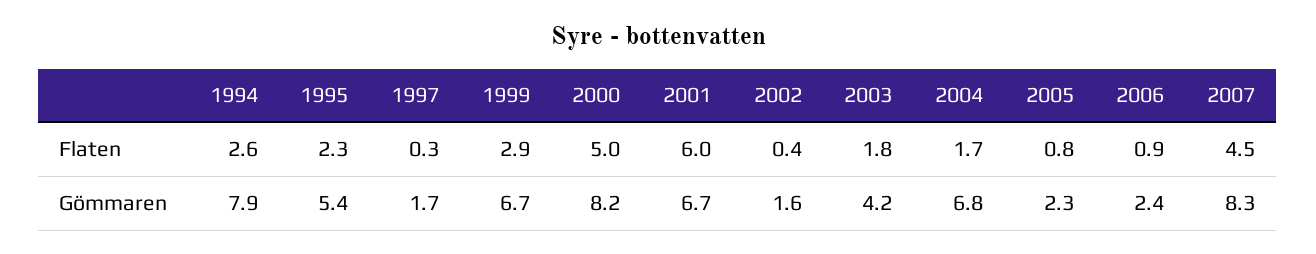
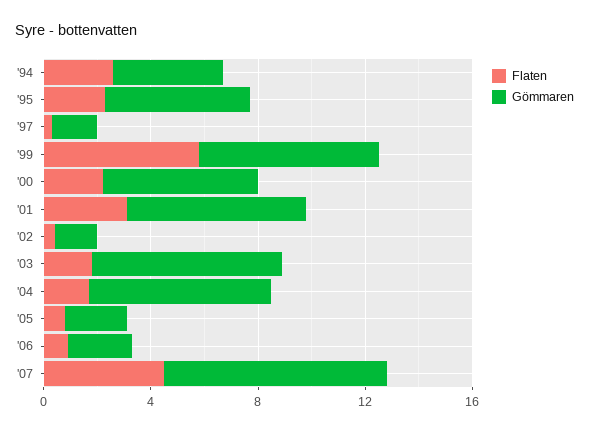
Flaten, 1999: 2.9 -> 6
Flaten, 2000: 5 -> 2
Flaten, 2001: 6 -> 3
Gömmaren, 1994: 7.9 -> 4
Gömmaren, 2000: 8.2 -> 6
Gömmaren, 2003: 4.2 -> 7

